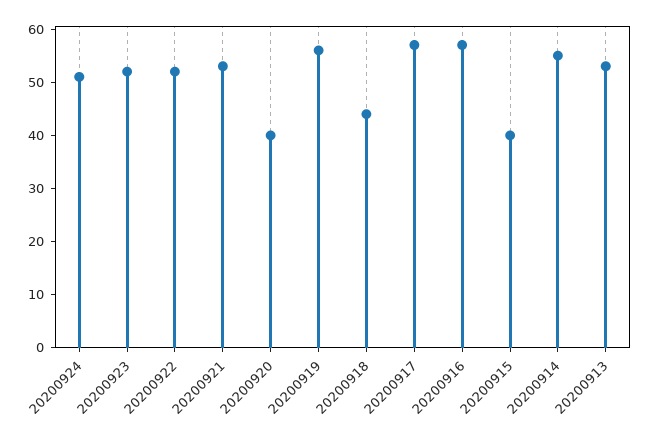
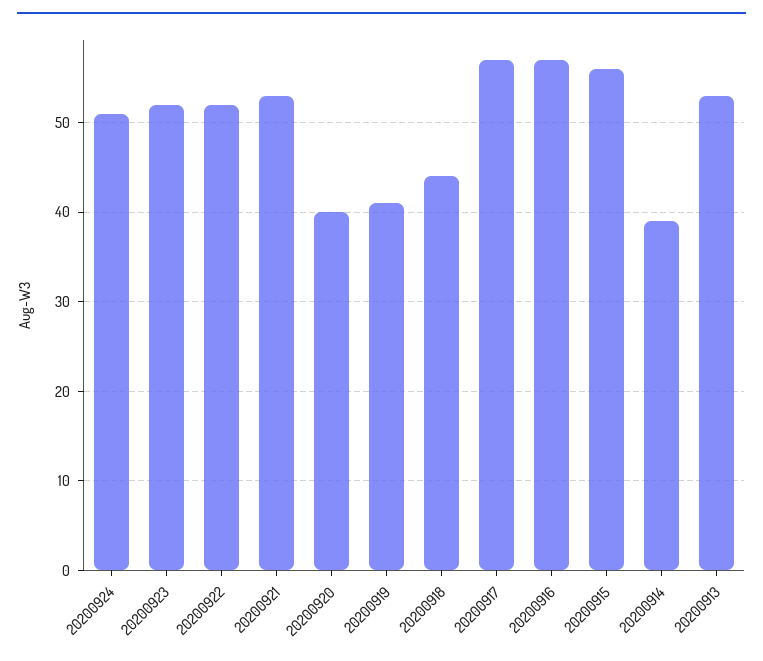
20200919: 55 -> 41
20200915: 40 -> 56
20200914: 55 -> 39

